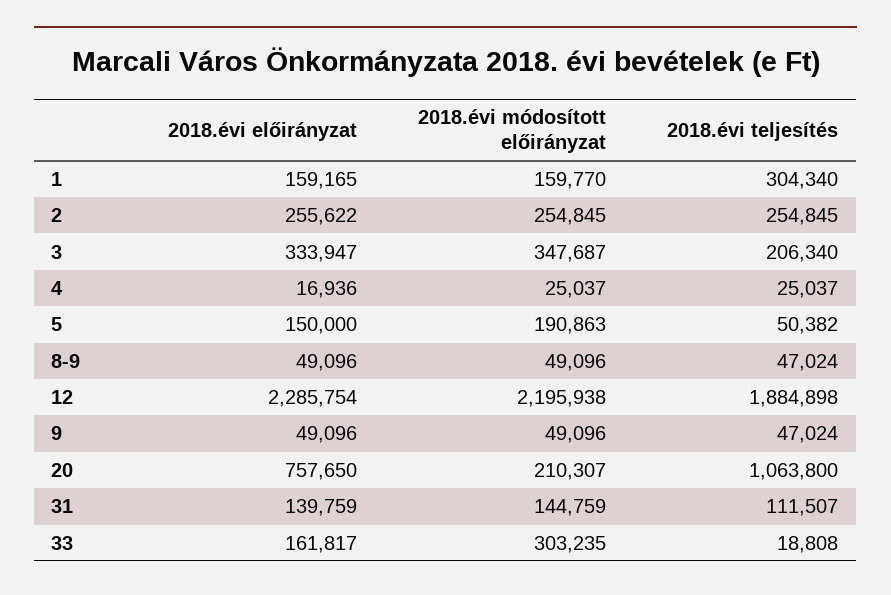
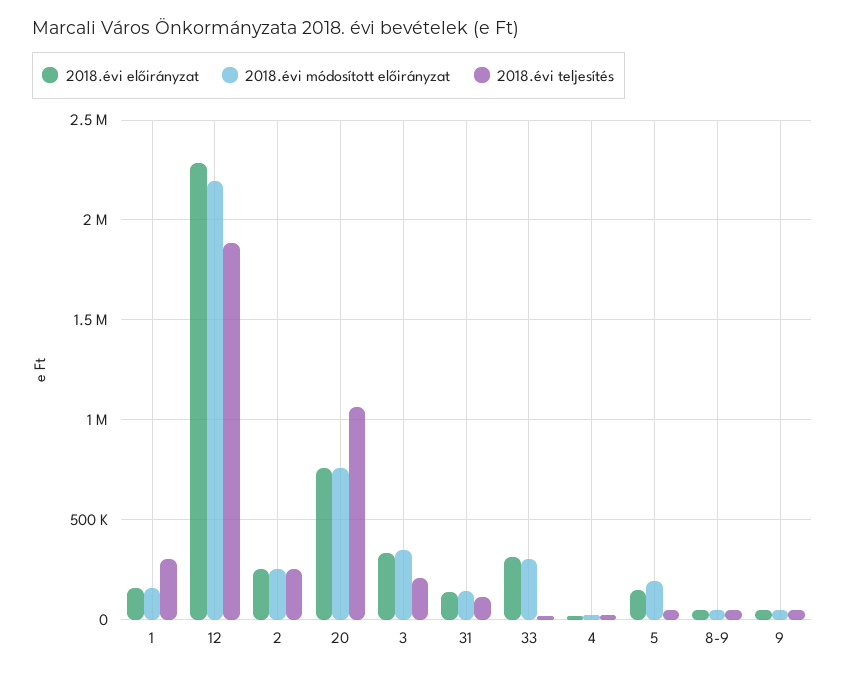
2018.évi módosított előirányzat, 20: 210307 -> 750000
2018.évi előirányzat, 33: 161817 -> 300000

